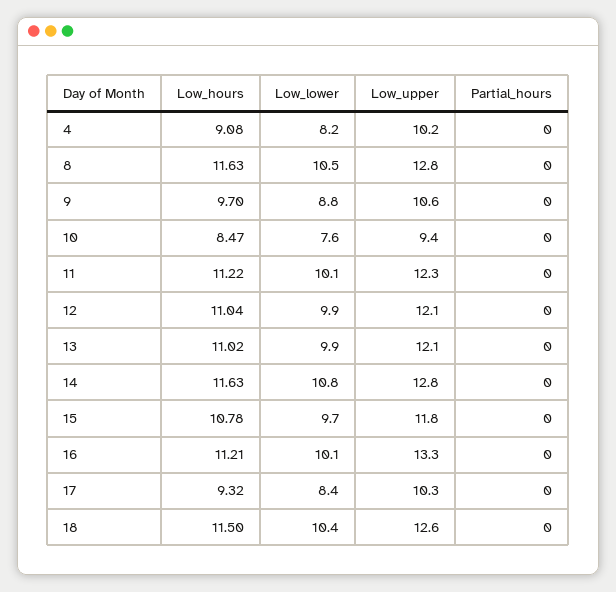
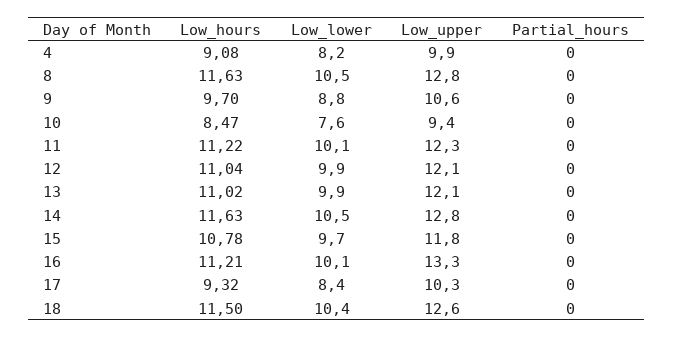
Low_upper, 4: 10.2 -> 9.9
Low_lower, 14: 10.8 -> 10.5

